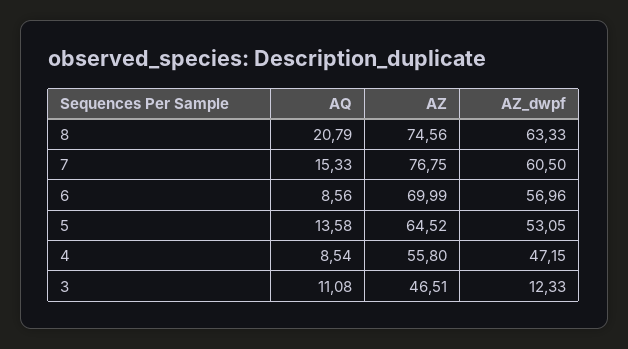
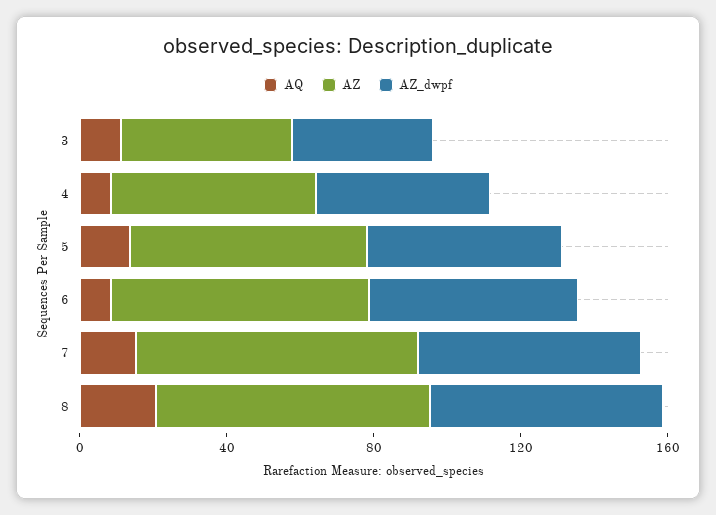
AZ_dwpf, 3: 12.33 -> 40

